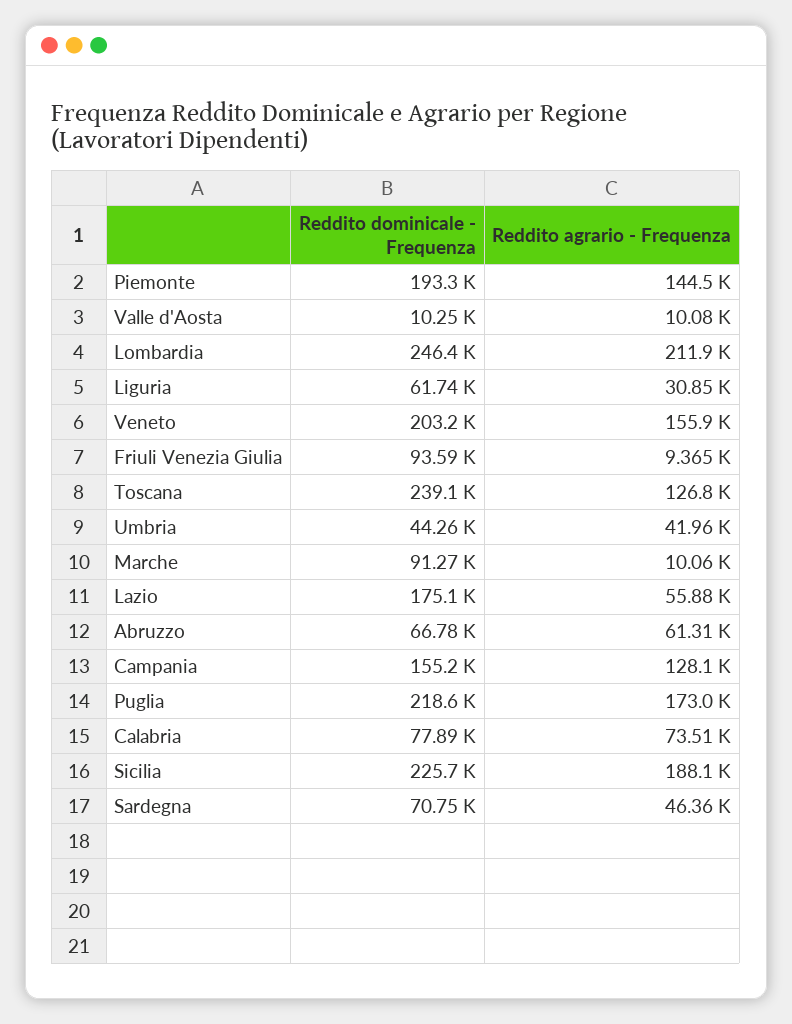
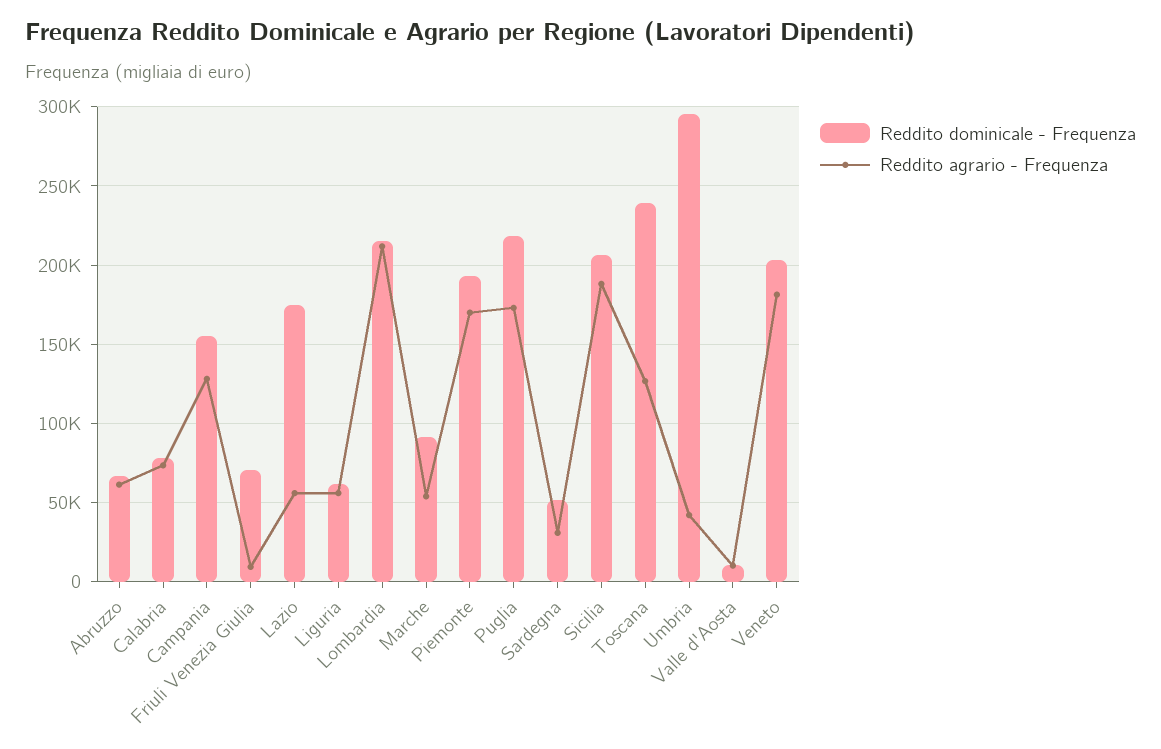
Reddito agrario - Frequenza, Piemonte: 144500 -> 170000
Reddito dominicale - Frequenza, Lombardia: 246400 -> 215000
Reddito agrario - Frequenza, Liguria: 30850 -> 55000
Reddito agrario - Frequenza, Veneto: 155900 -> 180000
Reddito dominicale - Frequenza, Friuli Venezia Giulia: 93590 -> 70000
Reddito dominicale - Frequenza, Umbria: 44260 -> 295000
Reddito agrario - Frequenza, Marche: 10060 -> 55000
Reddito dominicale - Frequenza, Sicilia: 225700 -> 205000
Reddito dominicale - Frequenza, Sardegna: 70750 -> 50000
Reddito agrario - Frequenza, Sardegna: 46360 -> 30000

